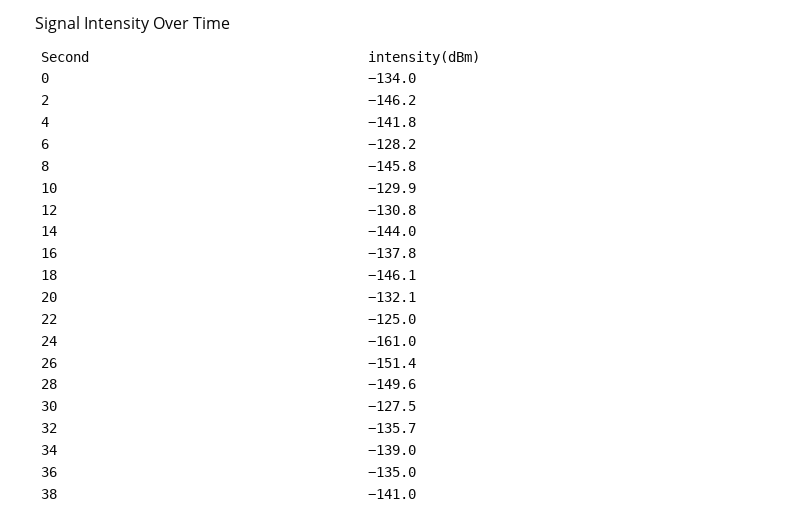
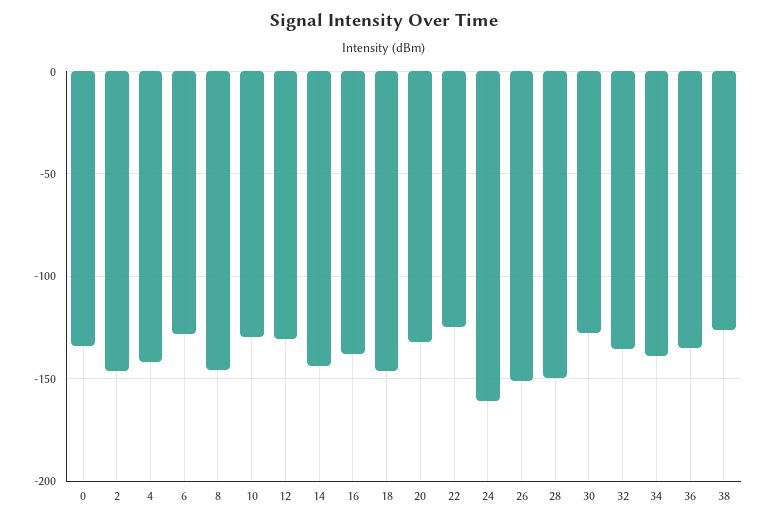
38: -141 -> -125

